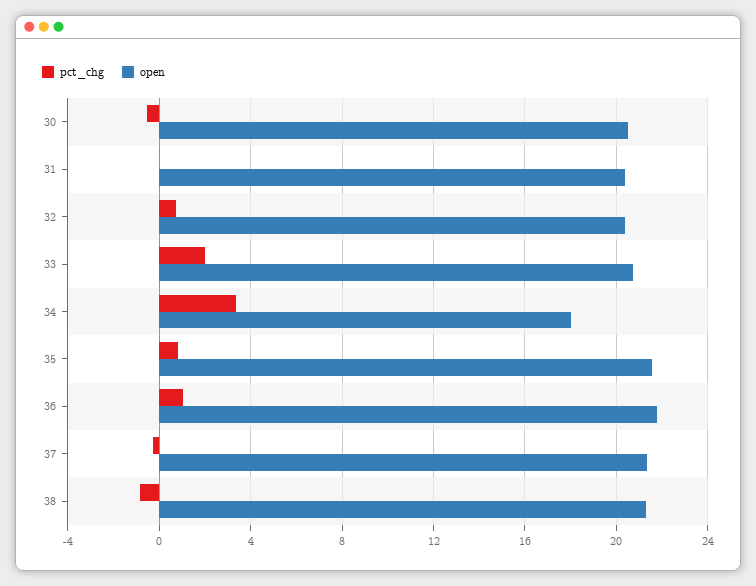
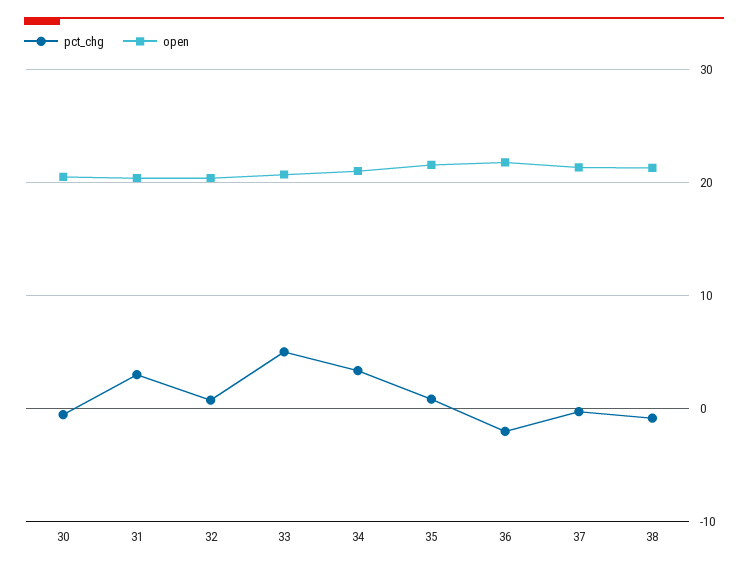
pct_chg, 31: 0 -> 3
pct_chg, 33: 2 -> 5
open, 34: 18 -> 21
pct_chg, 36: 1 -> -2

